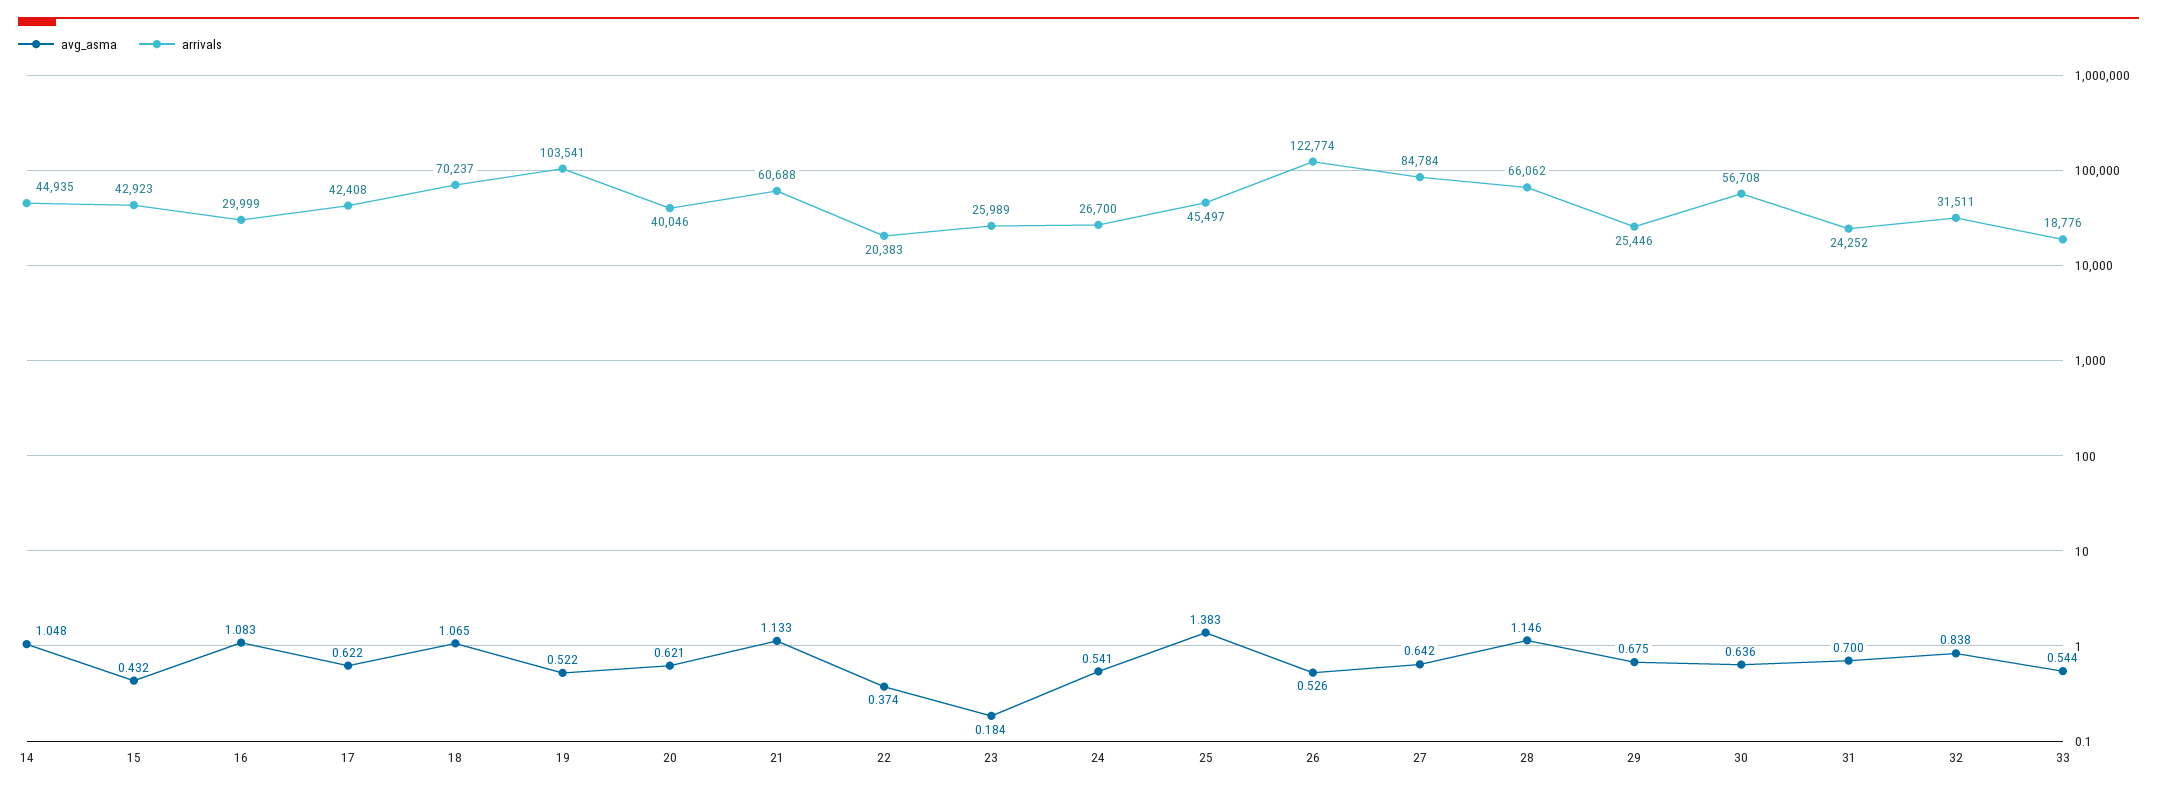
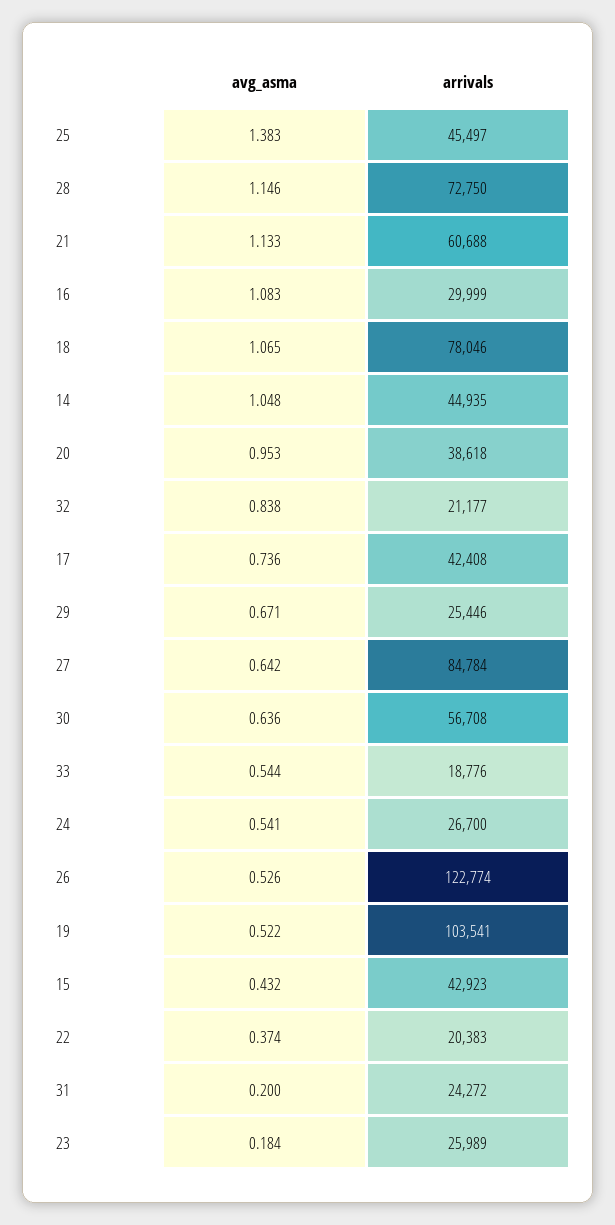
avg_asma, 17: 0.622 -> 0.736
arrivals, 18: 70237 -> 78046
avg_asma, 20: 0.621 -> 0.953
arrivals, 20: 40046 -> 38618
arrivals, 28: 66062 -> 72750
avg_asma, 29: 0.675 -> 0.671
avg_asma, 31: 0.7 -> 0.2
arrivals, 31: 24252 -> 24272
arrivals, 32: 31511 -> 21177

